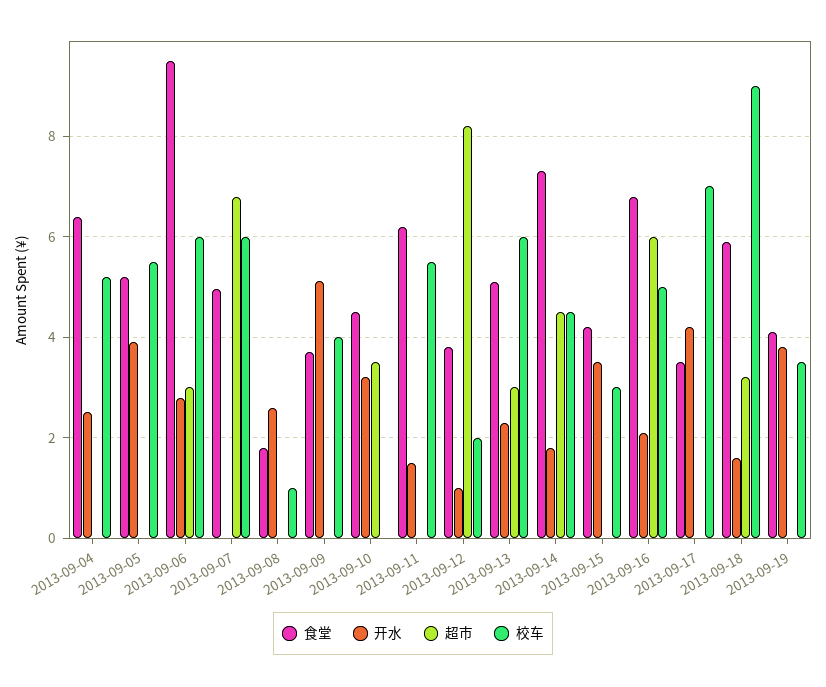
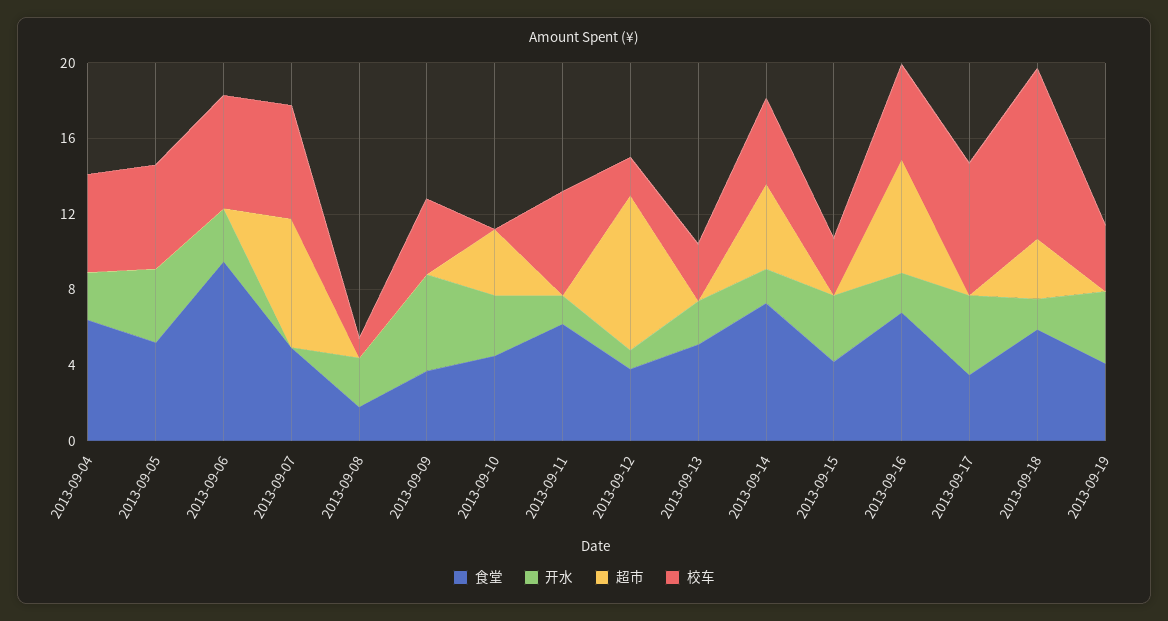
超市, 2013-09-06: 3 -> 0
超市, 2013-09-13: 3 -> 0
校车, 2013-09-13: 6 -> 3

